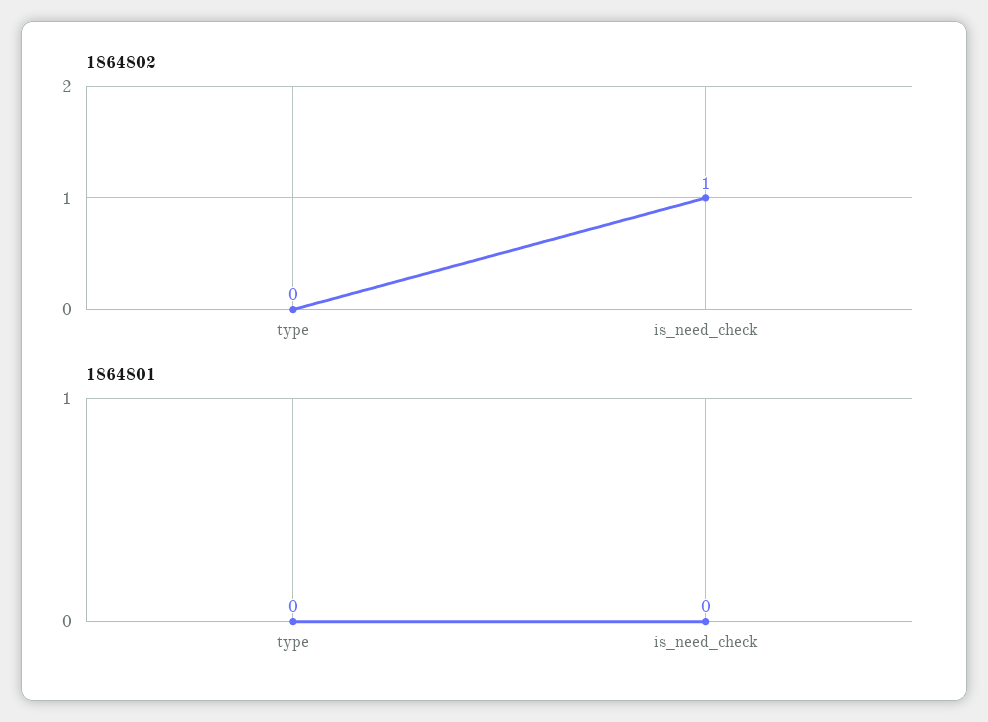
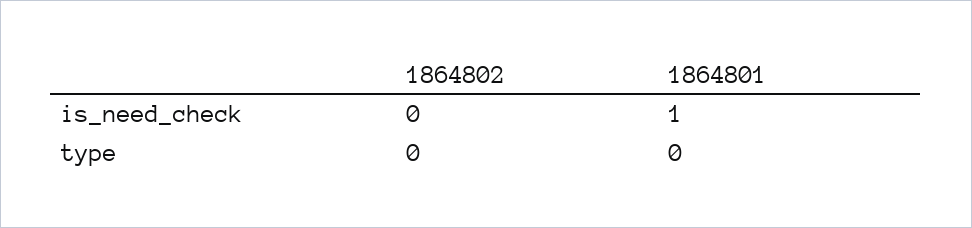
1864802, is_need_check: 1 -> 0
1864801, is_need_check: 0 -> 1

